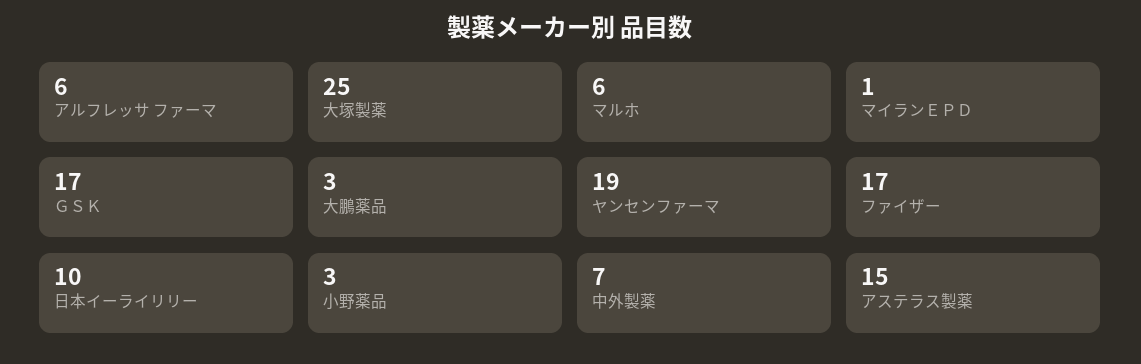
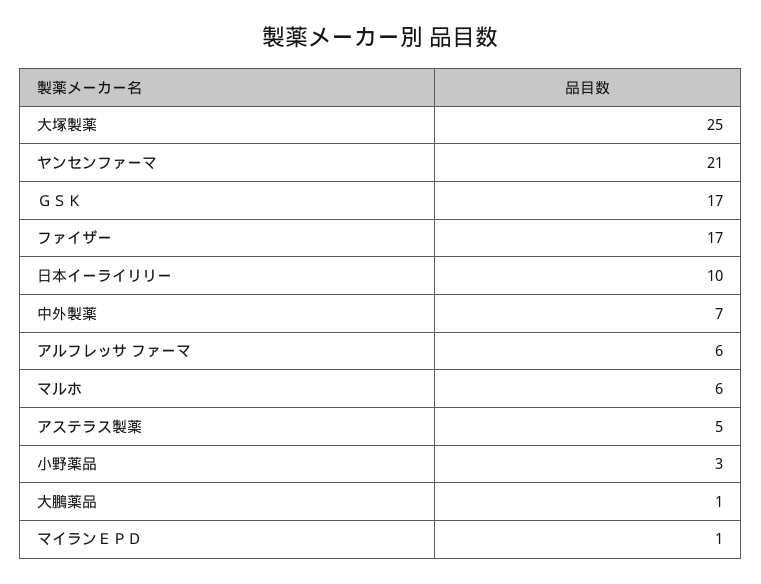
大鵬薬品: 3 -> 1
ヤンセンファーマ: 19 -> 21
アステラス製薬: 15 -> 5

